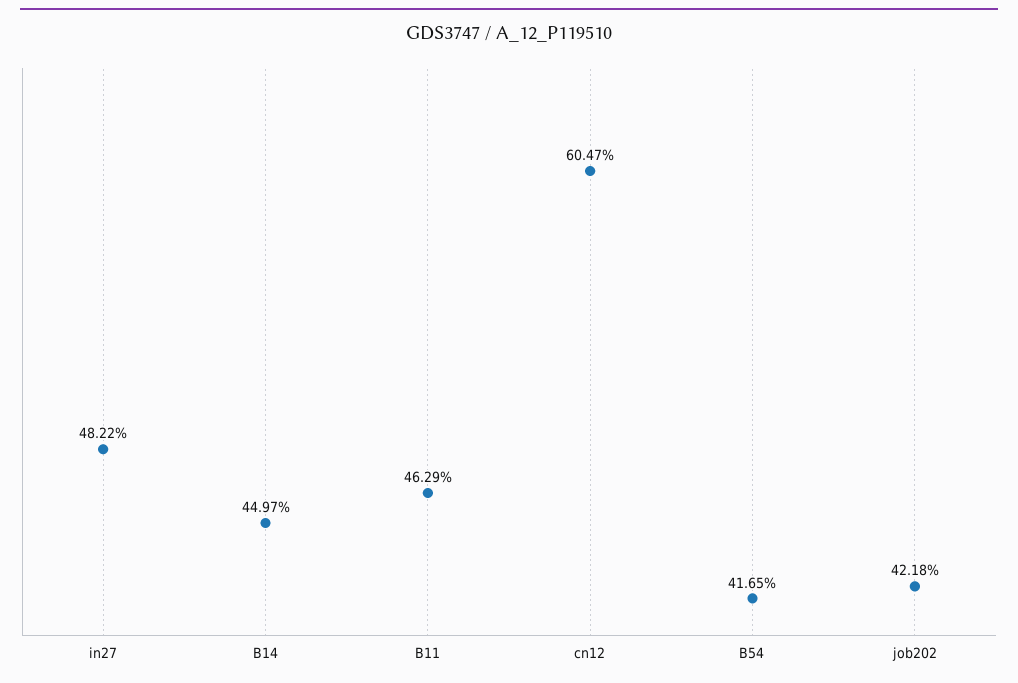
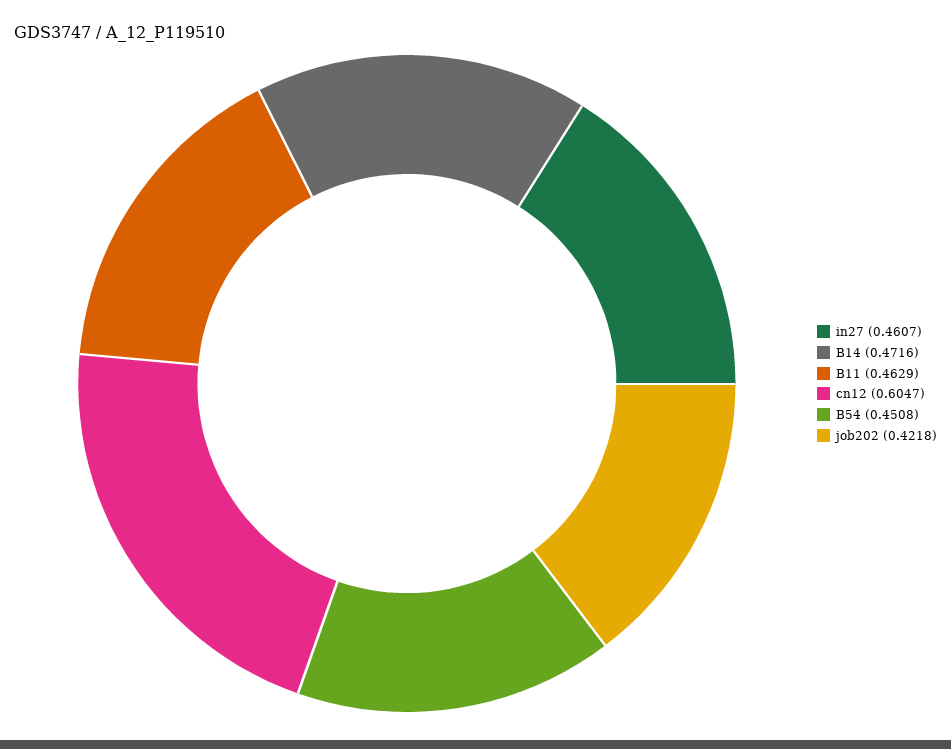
in27: 0.4822 -> 0.4607
B14: 0.4497 -> 0.4716
B54: 0.4165 -> 0.4508

